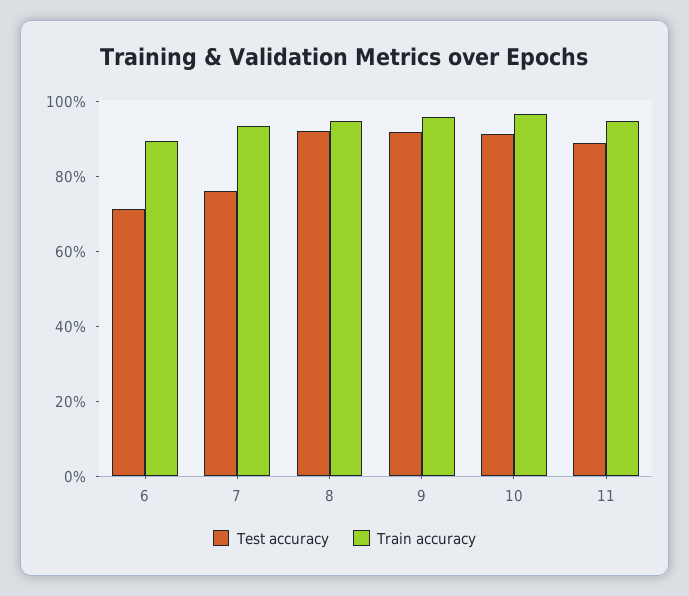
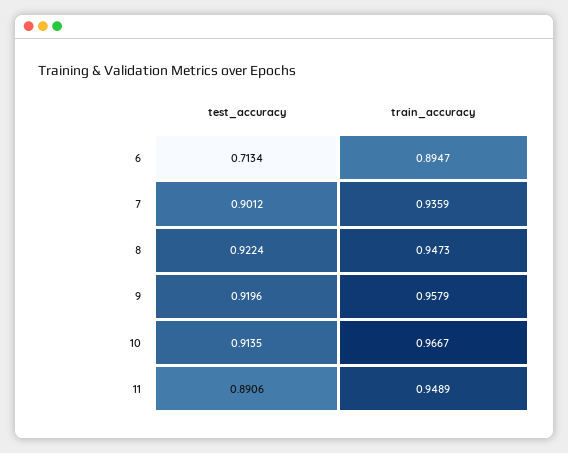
Test accuracy, 7: 0.75 -> 0.9012

